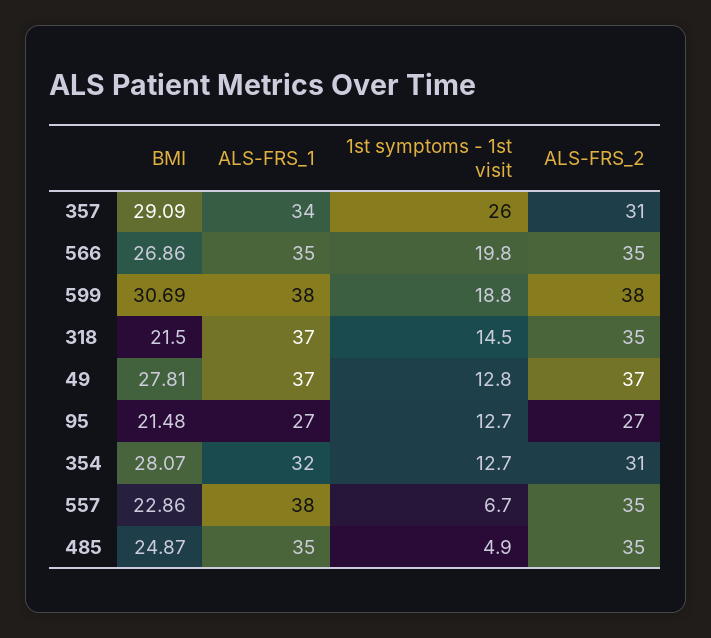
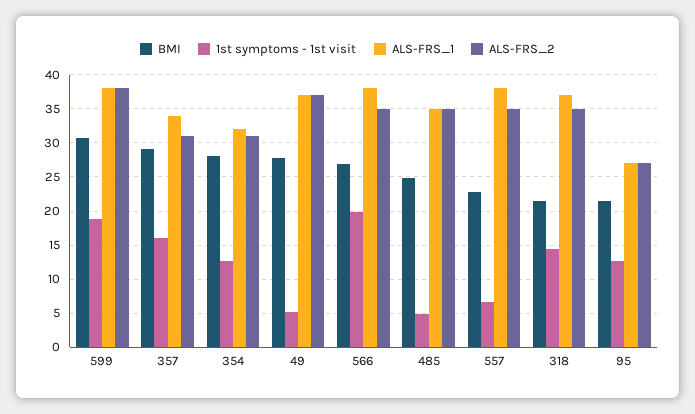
1st symptoms - 1st visit, 357: 26 -> 16
ALS-FRS_1, 566: 35 -> 38
1st symptoms - 1st visit, 49: 12.8 -> 5

